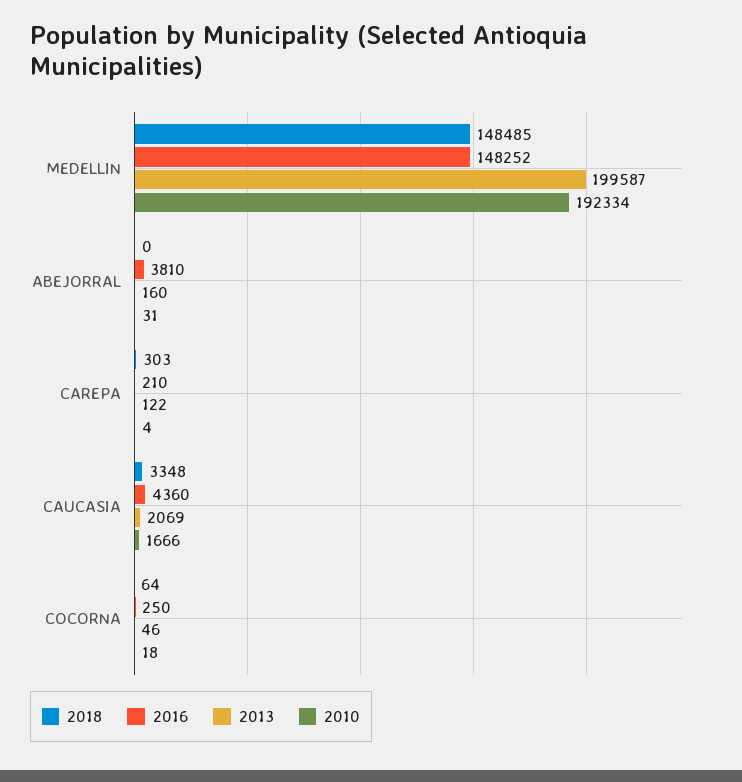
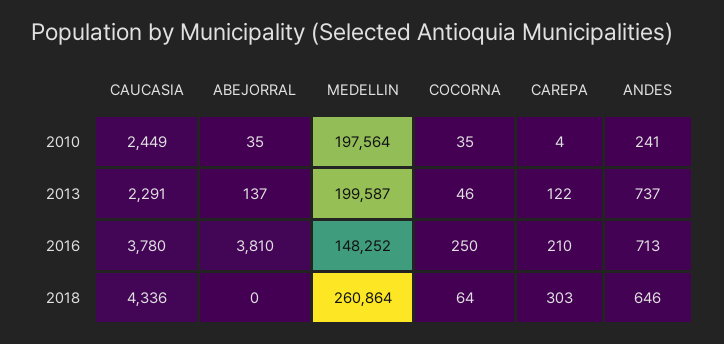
2018, MEDELLIN: 148485 -> 260864
2010, MEDELLIN: 192334 -> 197564
2013, ABEJORRAL: 160 -> 137
2010, ABEJORRAL: 31 -> 35
2018, CAUCASIA: 3348 -> 4336
2016, CAUCASIA: 4360 -> 3780
2013, CAUCASIA: 2069 -> 2291
2010, CAUCASIA: 1666 -> 2449
2010, COCORNA: 18 -> 35
2010, ANDES: none -> 241
2013, ANDES: none -> 737
2016, ANDES: none -> 713
2018, ANDES: none -> 646

